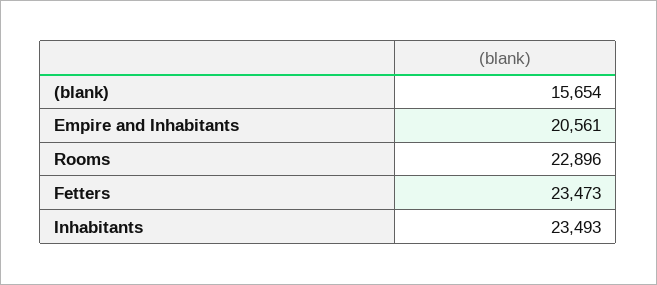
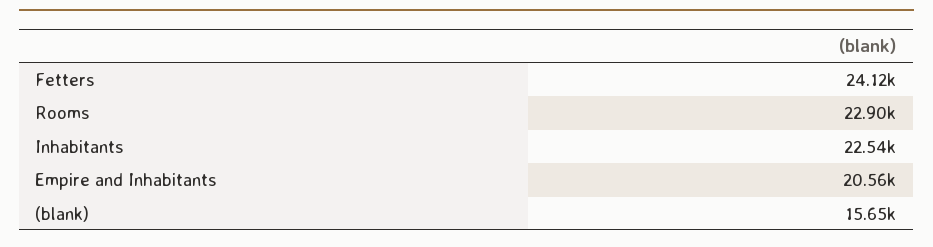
Fetters: 23473 -> 24120
Inhabitants: 23493 -> 22540

